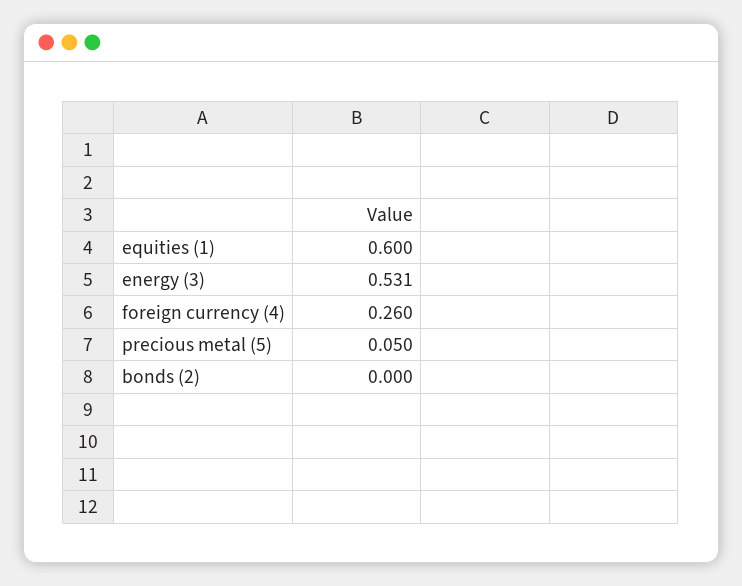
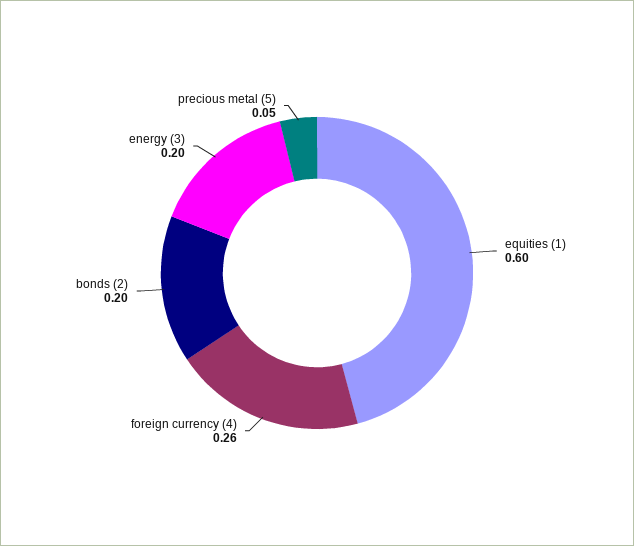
energy (3): 0.531 -> 0.2
bonds (2): 0 -> 0.2

